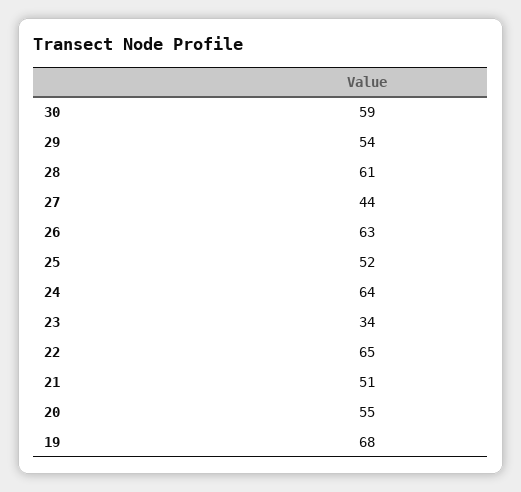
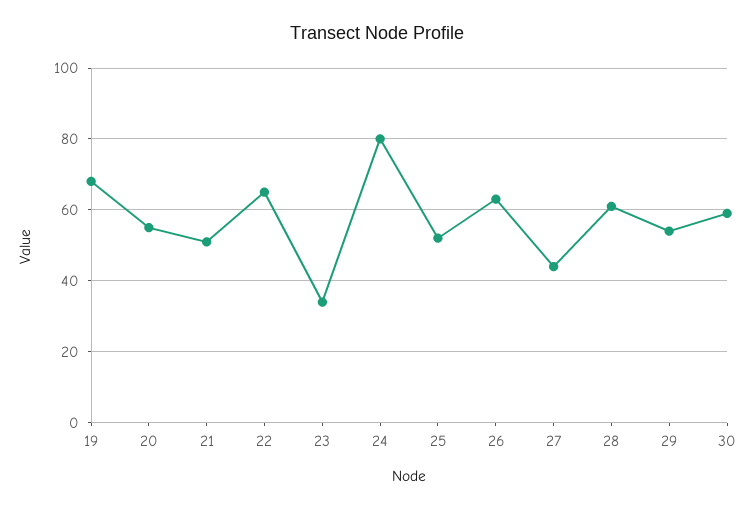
24: 64 -> 80

